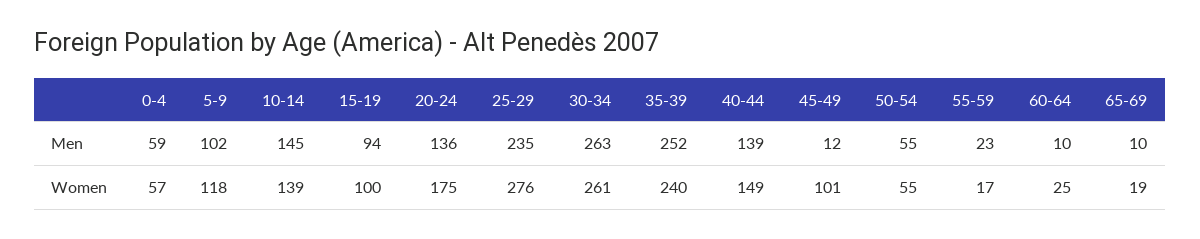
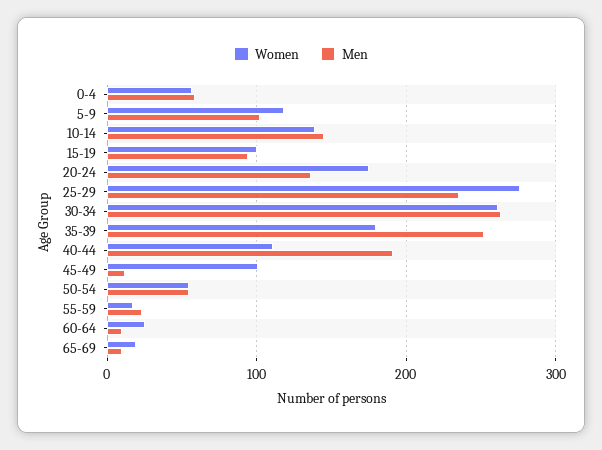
Men, 40-44: 139 -> 190
Women, 35-39: 240 -> 180
Women, 40-44: 149 -> 110

